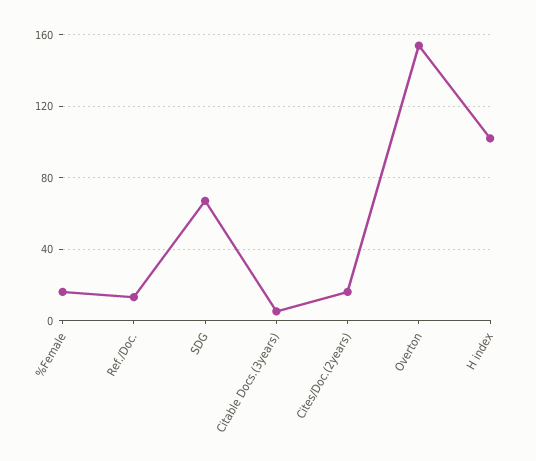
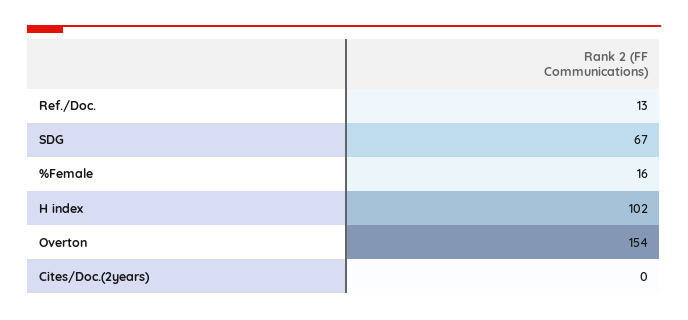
Citable Docs.(3years): 5 -> none
Cites/Doc.(2years): 15 -> 0

